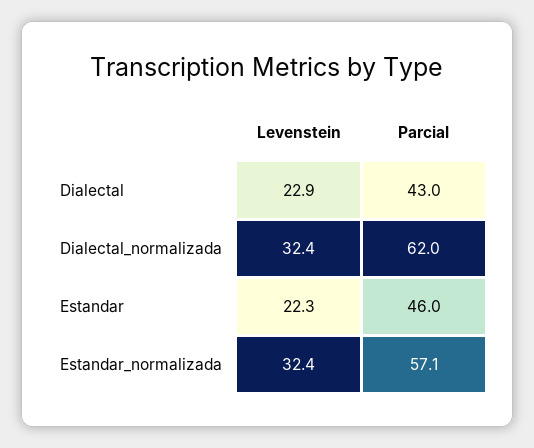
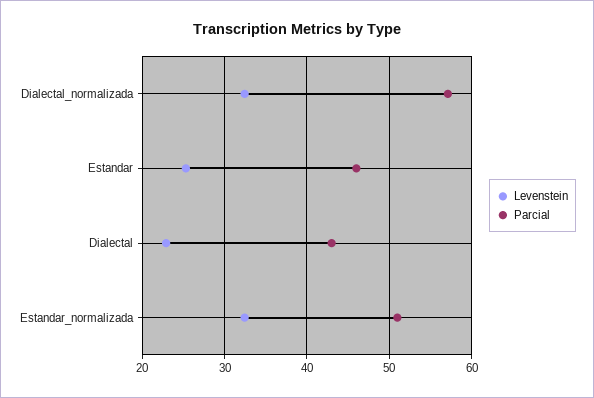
Parcial, Dialectal_normalizada: 62 -> 57
Levenstein, Estandar: 22.3 -> 25
Parcial, Estandar_normalizada: 57.1 -> 51

